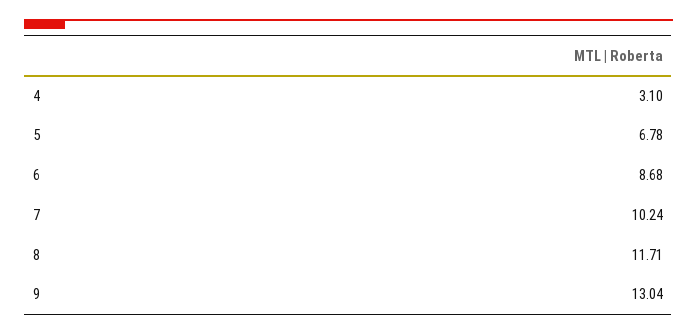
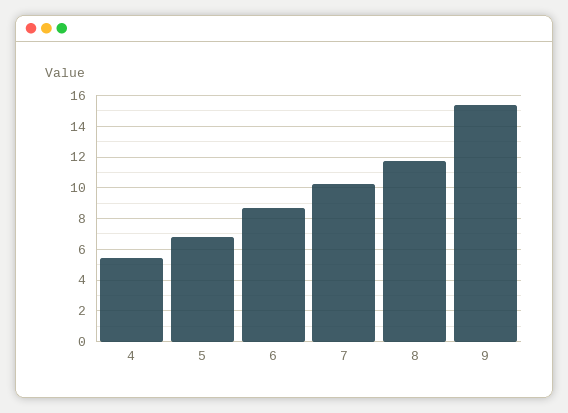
4: 3.1 -> 5.5
9: 13.04 -> 15.5

